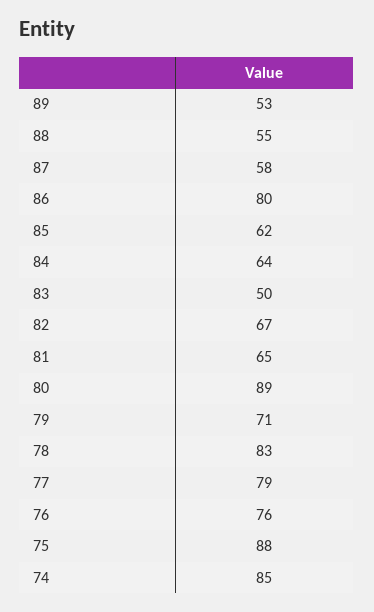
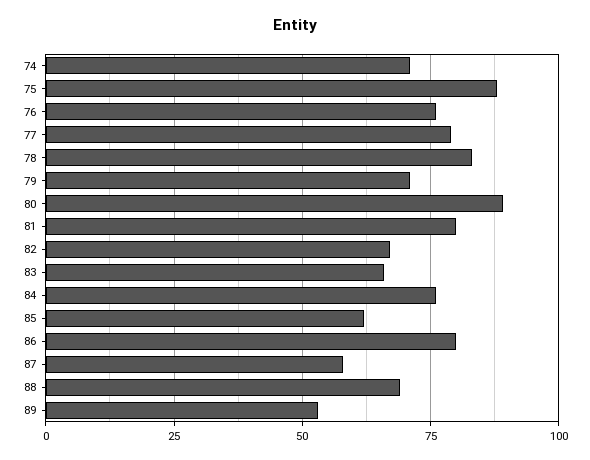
88: 55 -> 70
84: 64 -> 75
83: 50 -> 65
81: 65 -> 80
74: 85 -> 70

